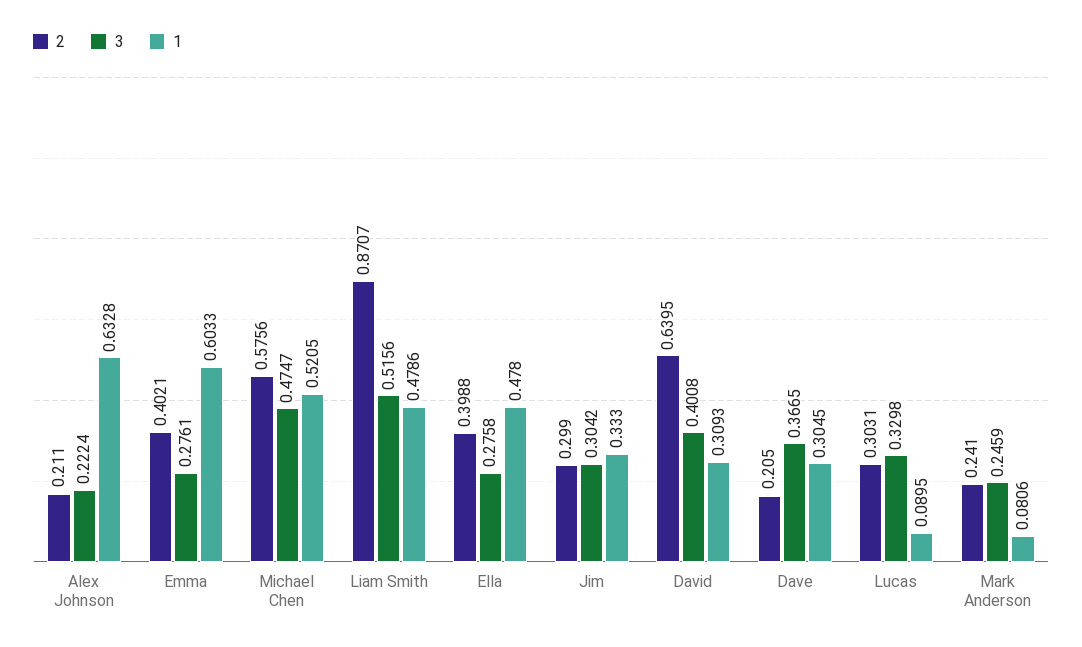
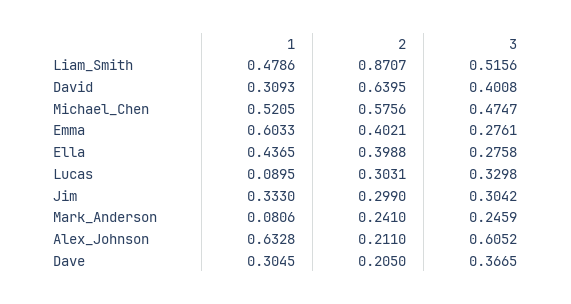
3, Alex Johnson: 0.2224 -> 0.6052
1, Ella: 0.478 -> 0.4365

